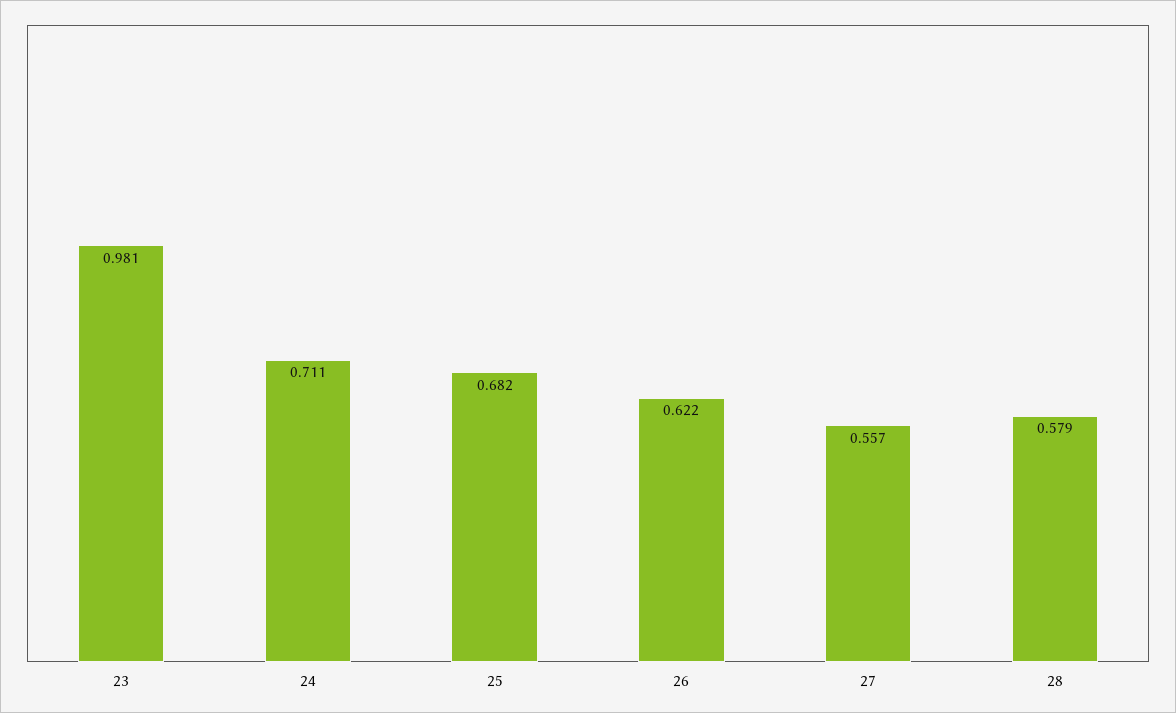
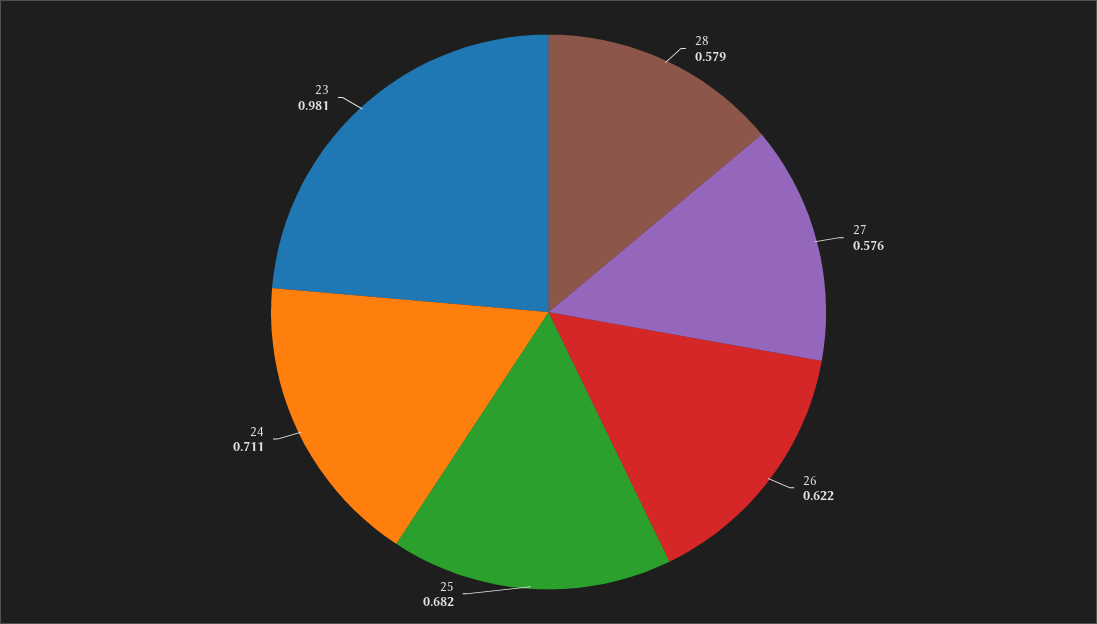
27: 0.557 -> 0.576

